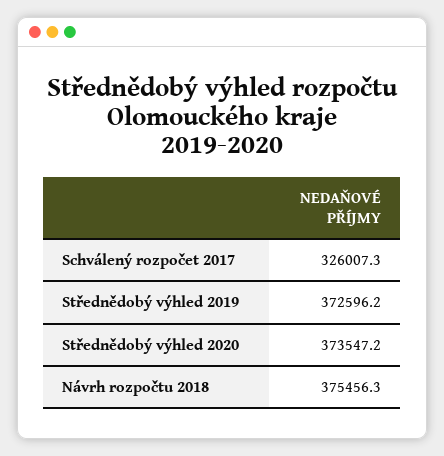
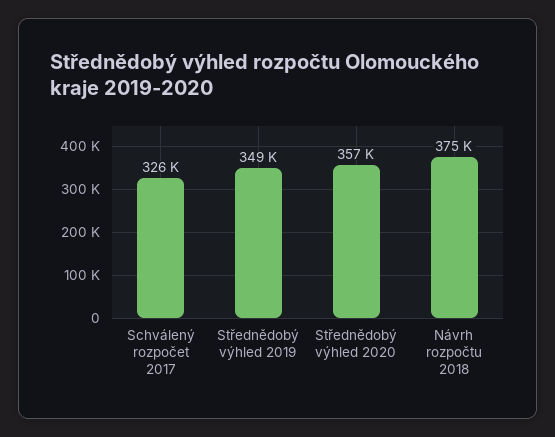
Střednědobý výhled 2019: 372596.2 -> 349000
Střednědobý výhled 2020: 373547.2 -> 357000

